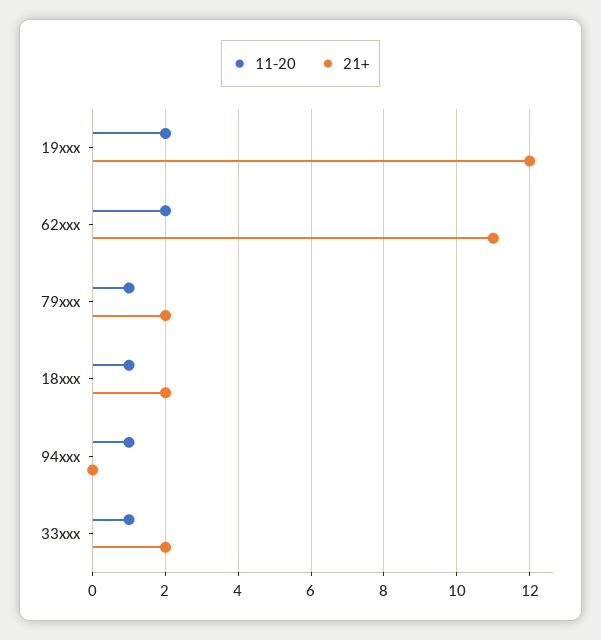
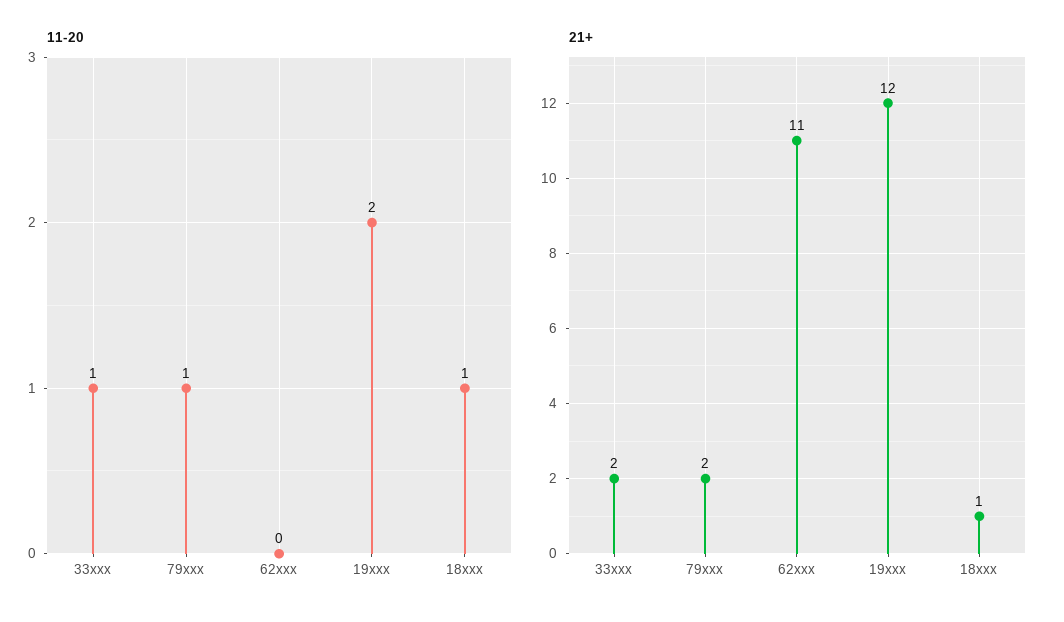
11-20, 62xxx: 2 -> 0
21+, 18xxx: 2 -> 1
11-20, 94xxx: 1 -> none
21+, 94xxx: 0 -> none

